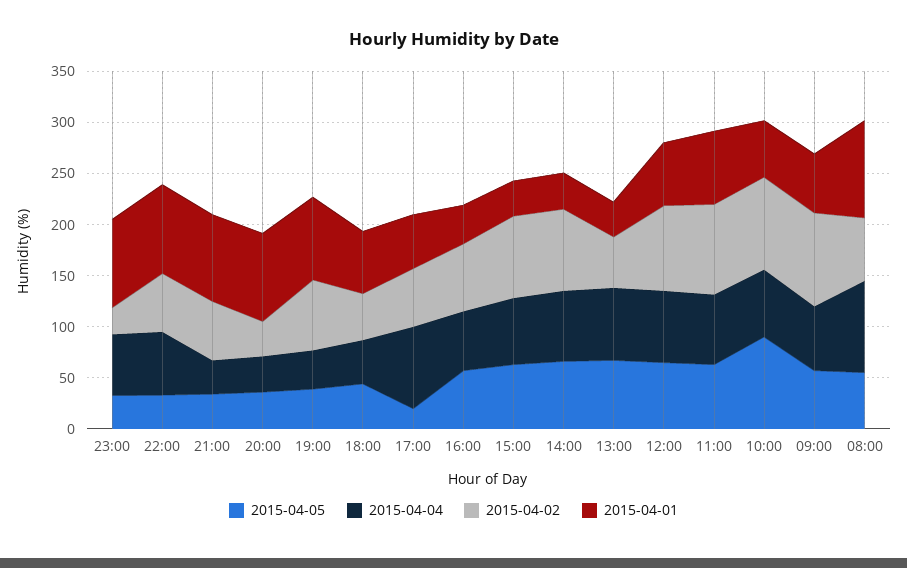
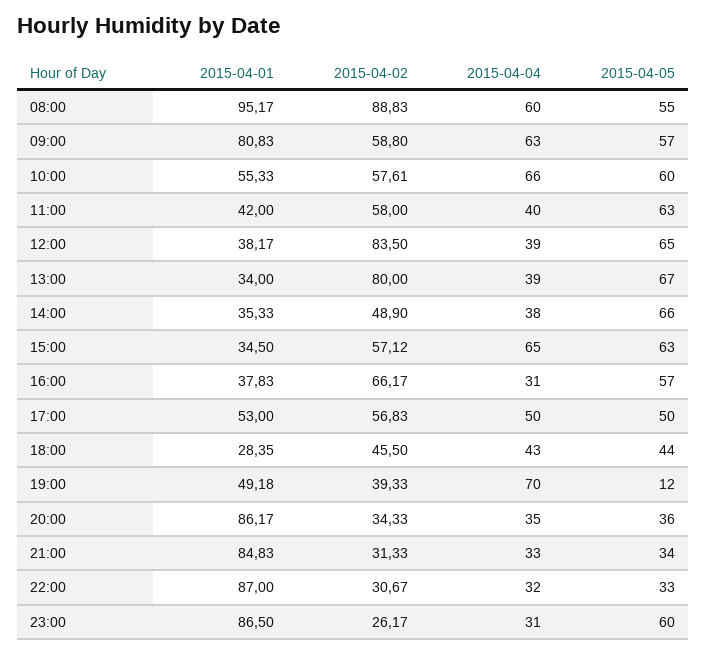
2015-04-05, 23:00: 30 -> 60
2015-04-04, 23:00: 60 -> 31
2015-04-04, 22:00: 60 -> 32
2015-04-02, 22:00: 60 -> 30.67
2015-04-02, 21:00: 60 -> 31.33
2015-04-05, 19:00: 40 -> 12
2015-04-04, 19:00: 40 -> 70
2015-04-02, 19:00: 70 -> 39.33
2015-04-01, 19:00: 80 -> 49.18
2015-04-01, 18:00: 60 -> 28.35
2015-04-05, 17:00: 20 -> 50
2015-04-04, 17:00: 80 -> 50
2015-04-04, 16:00: 60 -> 31
2015-04-02, 15:00: 80 -> 57.12
2015-04-04, 14:00: 70 -> 38
2015-04-02, 14:00: 80 -> 48.9
2015-04-04, 13:00: 70 -> 39
2015-04-02, 13:00: 50 -> 80
2015-04-04, 12:00: 70 -> 39
2015-04-01, 12:00: 60 -> 38.17
2015-04-04, 11:00: 70 -> 40
2015-04-02, 11:00: 90 -> 58
2015-04-01, 11:00: 70 -> 42
2015-04-05, 10:00: 90 -> 60
2015-04-02, 10:00: 90 -> 57.61
2015-04-02, 09:00: 90 -> 58.8
2015-04-01, 09:00: 60 -> 80.83
2015-04-04, 08:00: 90 -> 60
2015-04-02, 08:00: 60 -> 88.83

